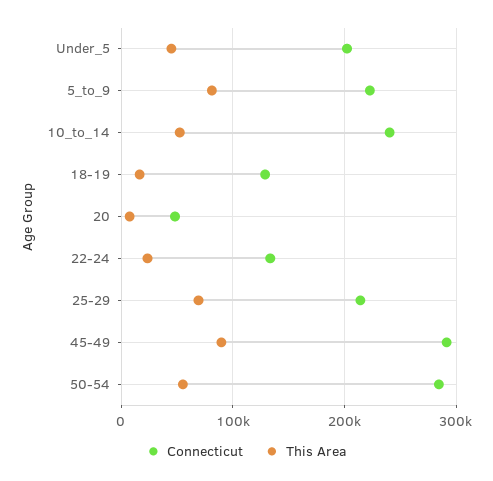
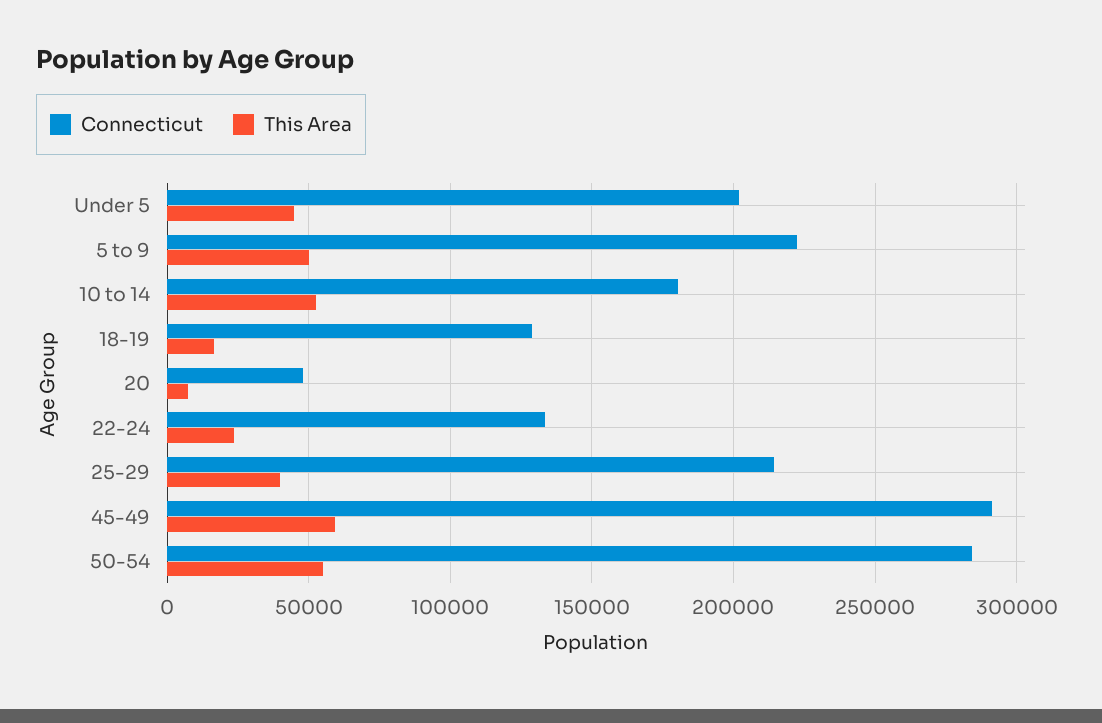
This Area, 5_to_9: 80000 -> 50000
Connecticut, 10_to_14: 240000 -> 180000
This Area, 25-29: 70000 -> 40000
This Area, 45-49: 90000 -> 60000

